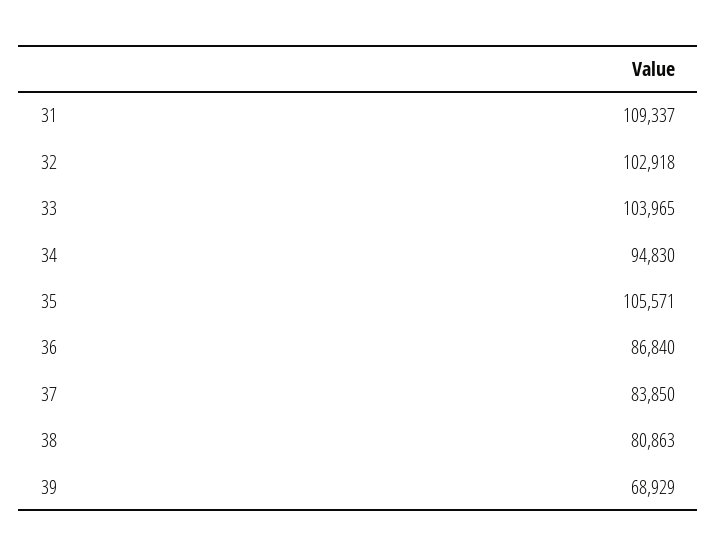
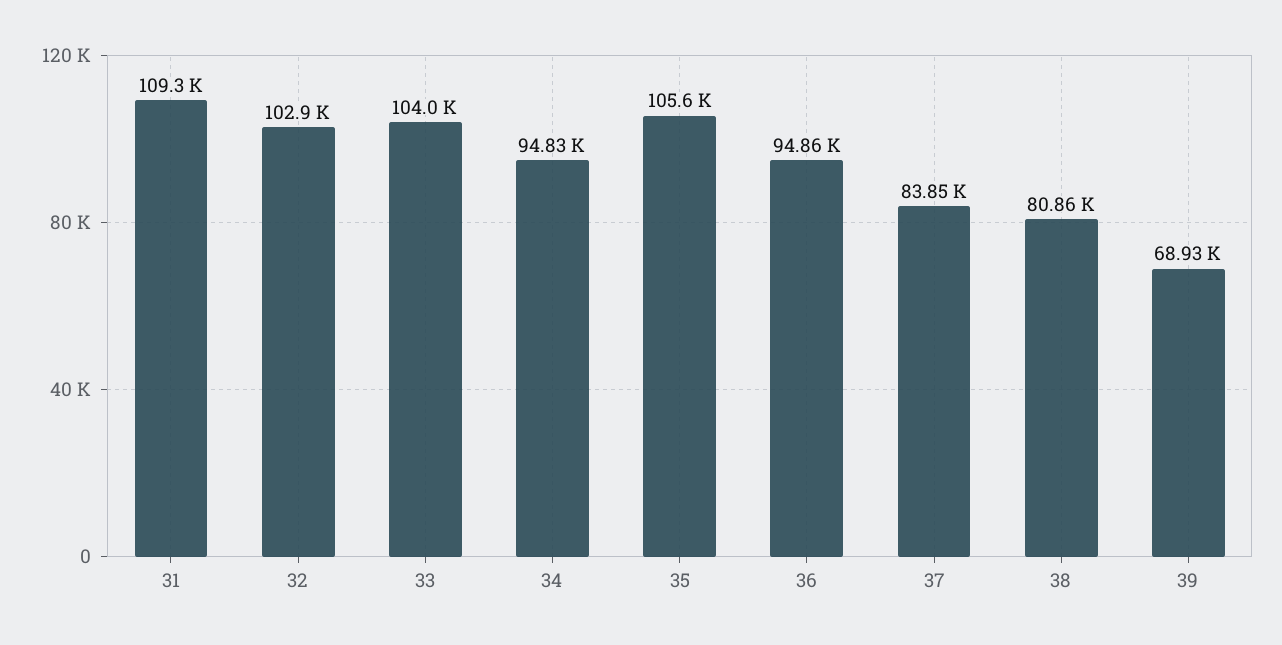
36: 86840 -> 94860

